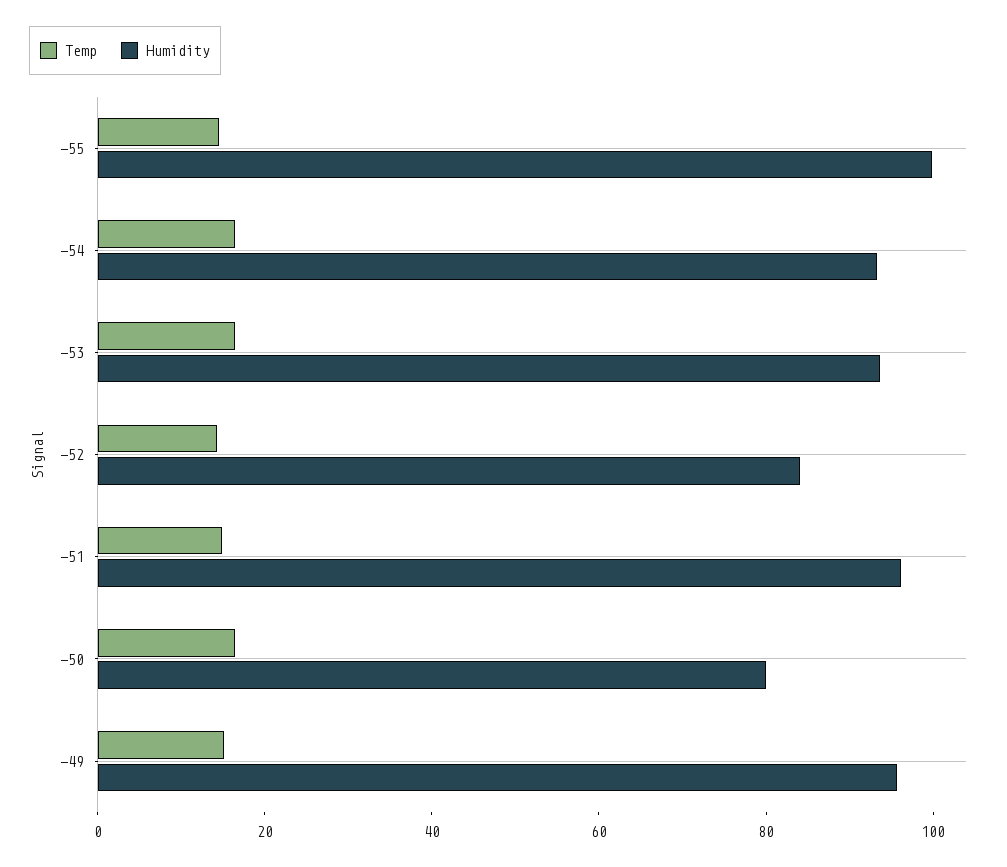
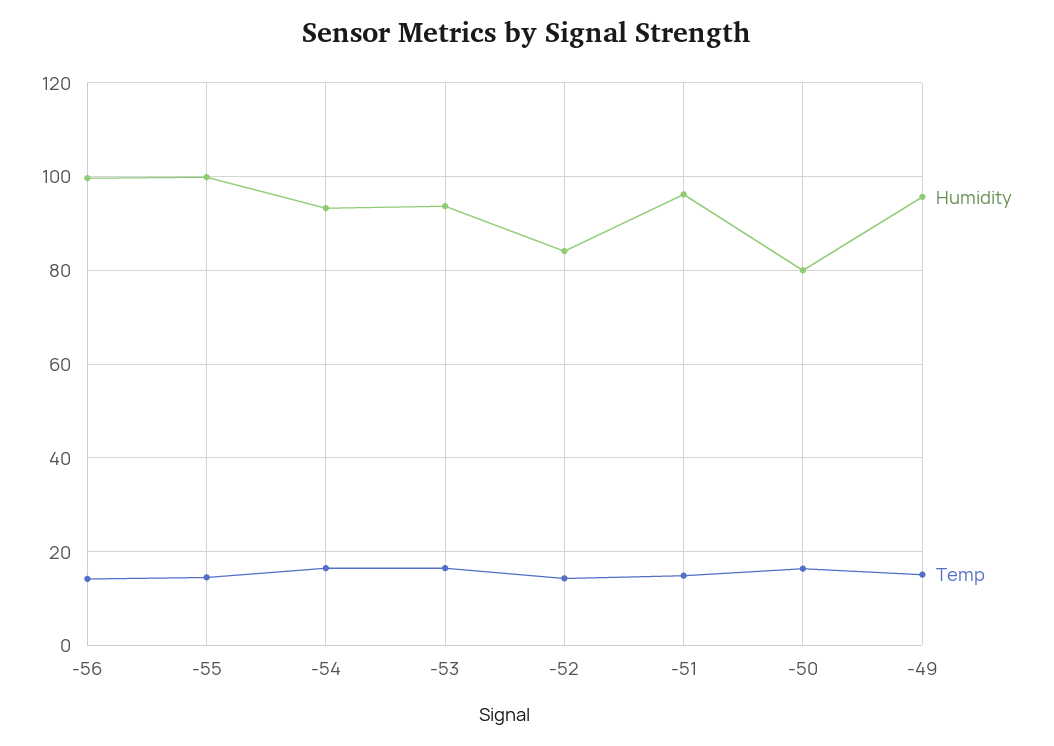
Humidity, -56: none -> 100
Temp, -56: none -> 14

